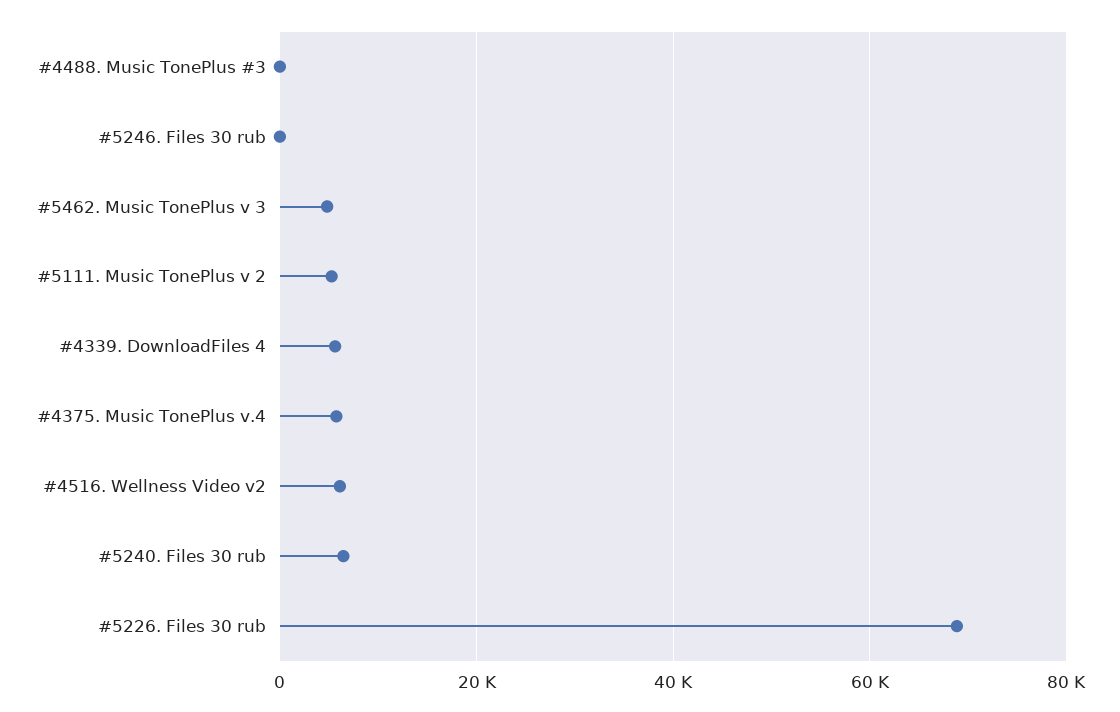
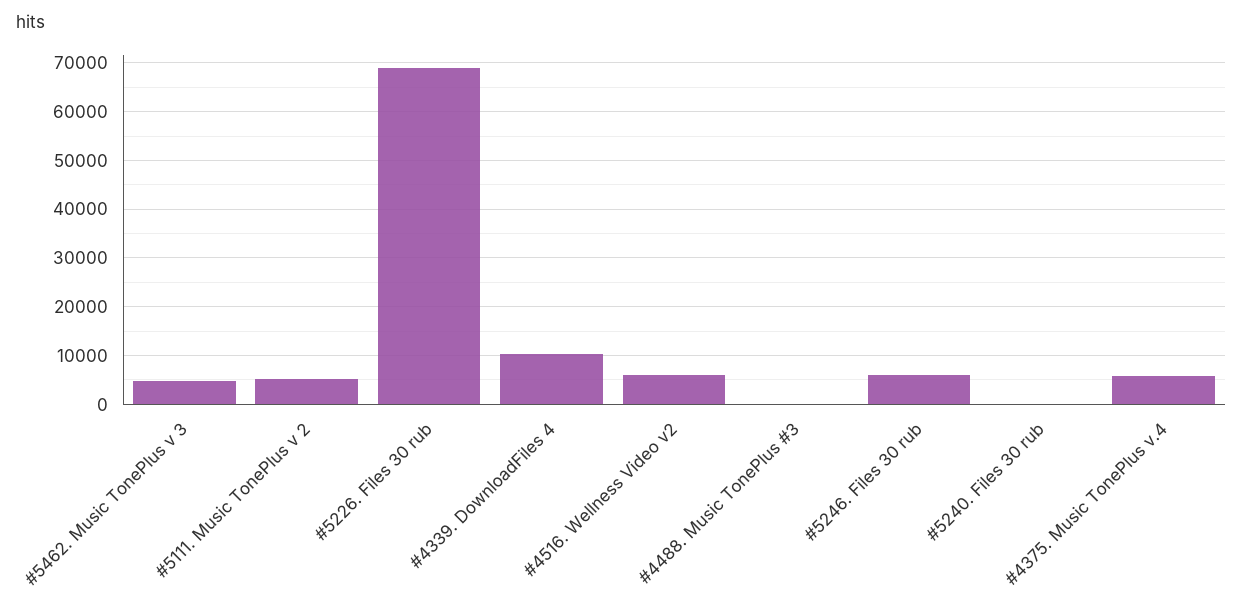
#5246. Files 30 rub: 0 -> 6000
#4339. DownloadFiles 4: 6000 -> 10000
#5240. Files 30 rub: 6000 -> 0

